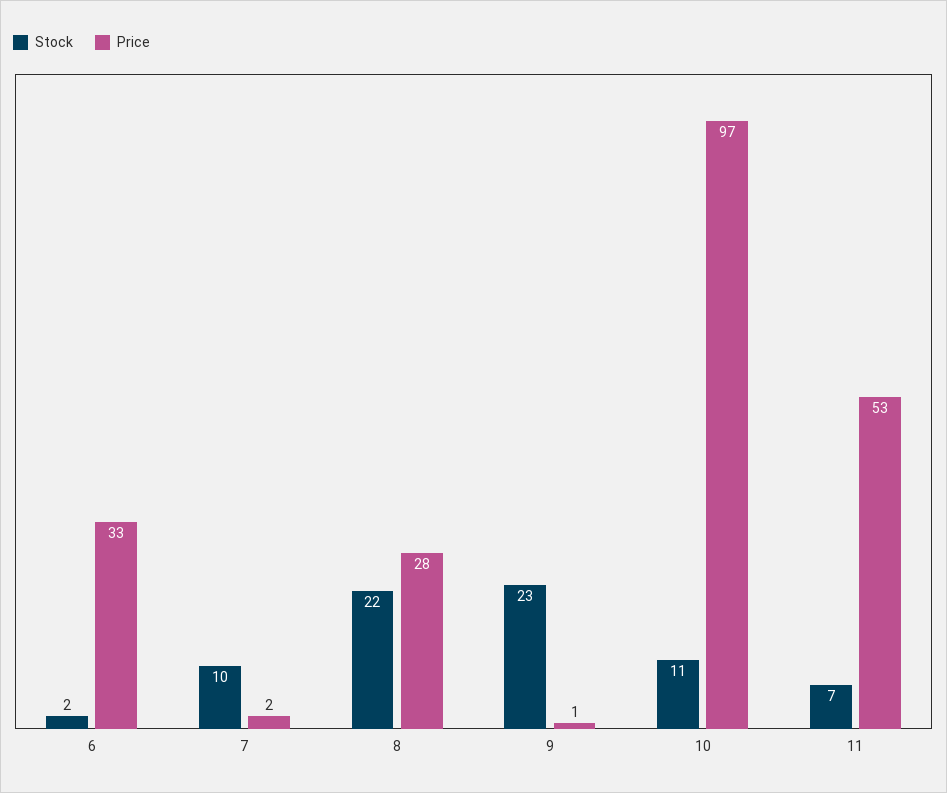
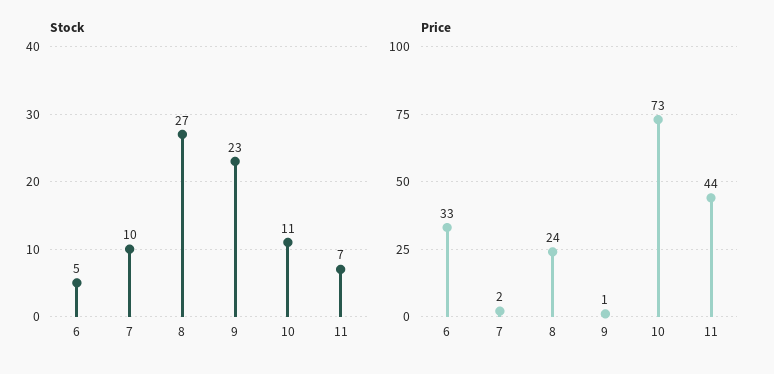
Stock, 6: 2 -> 5
Stock, 8: 22 -> 27
Price, 8: 28 -> 24
Price, 10: 97 -> 73
Price, 11: 53 -> 44

